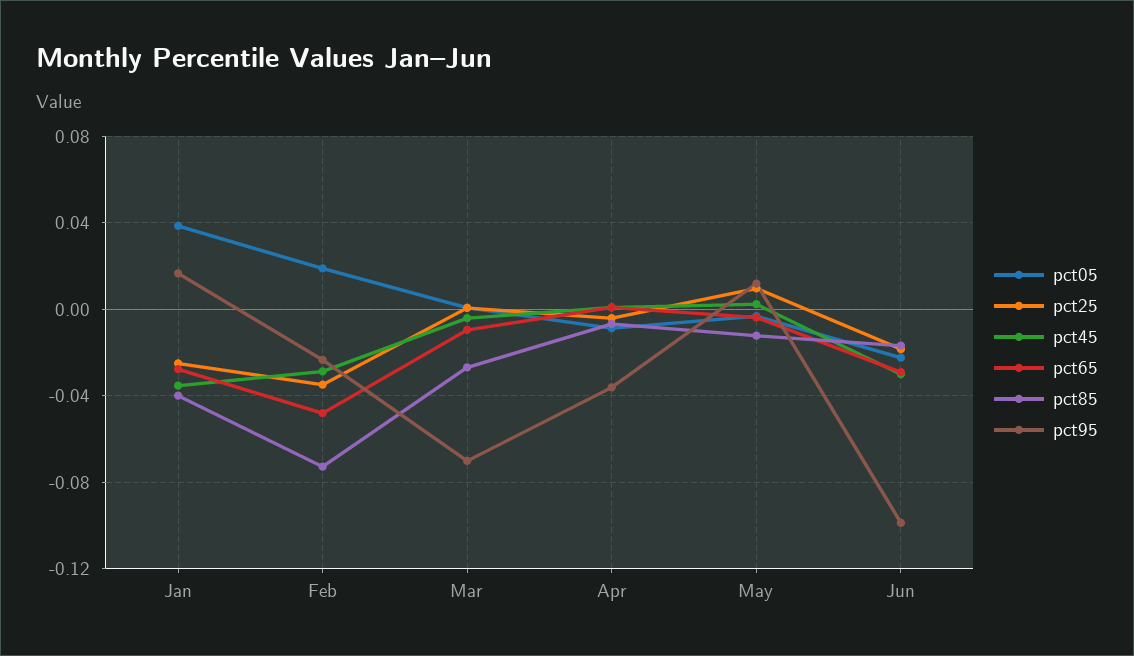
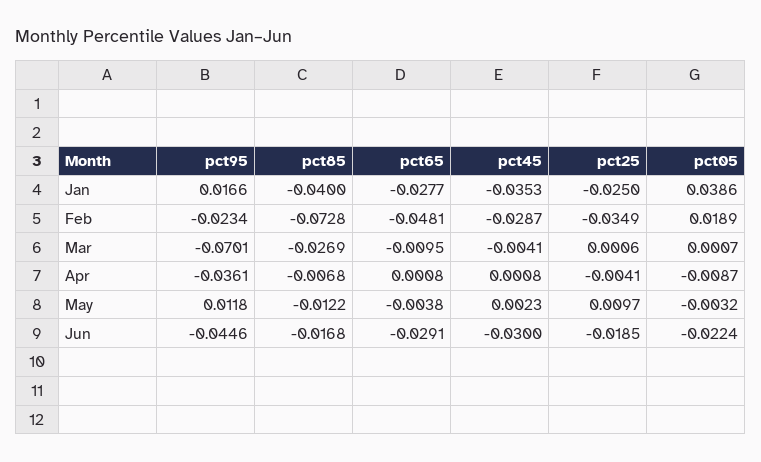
pct95, Jun: -0.1 -> -0.0446

